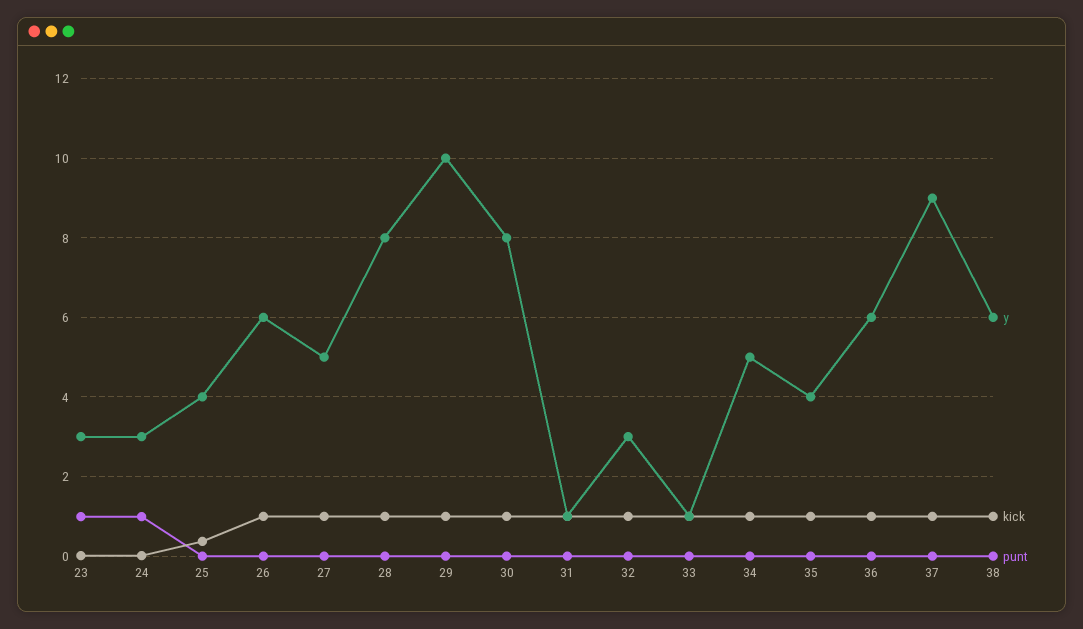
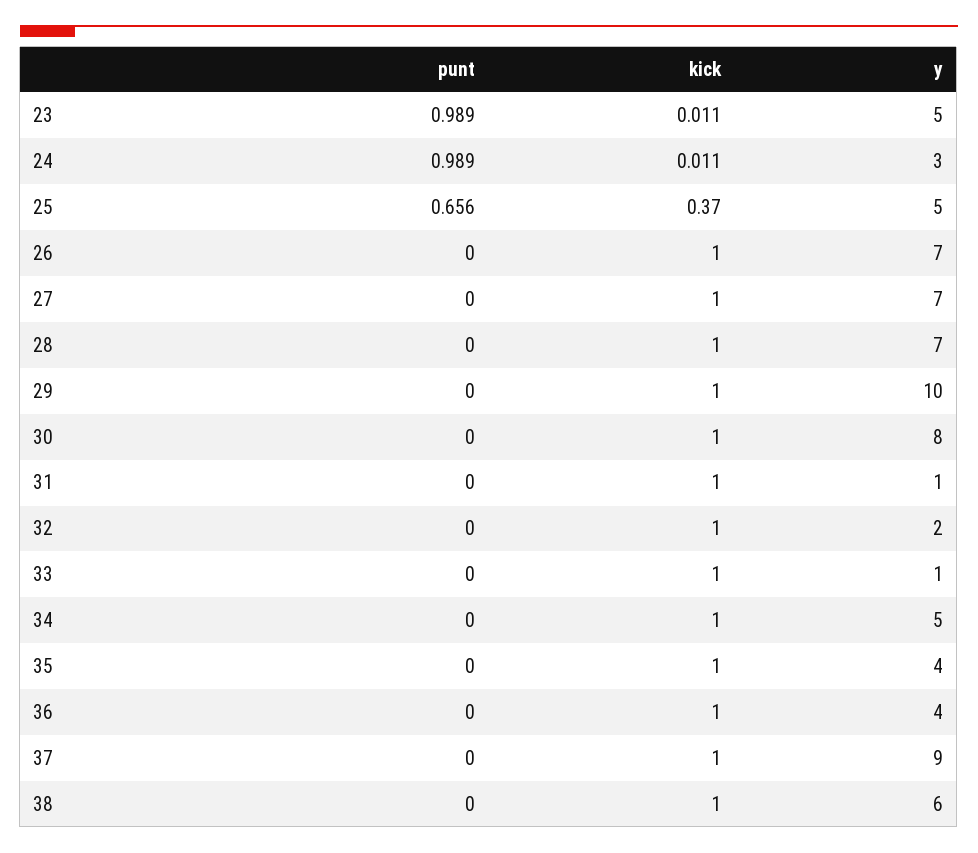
y, 23: 3 -> 5
y, 25: 4 -> 5
punt, 25: 0 -> 0.656
y, 26: 6 -> 7
y, 27: 5 -> 7
y, 28: 8 -> 7
y, 32: 3 -> 2
y, 36: 6 -> 4

